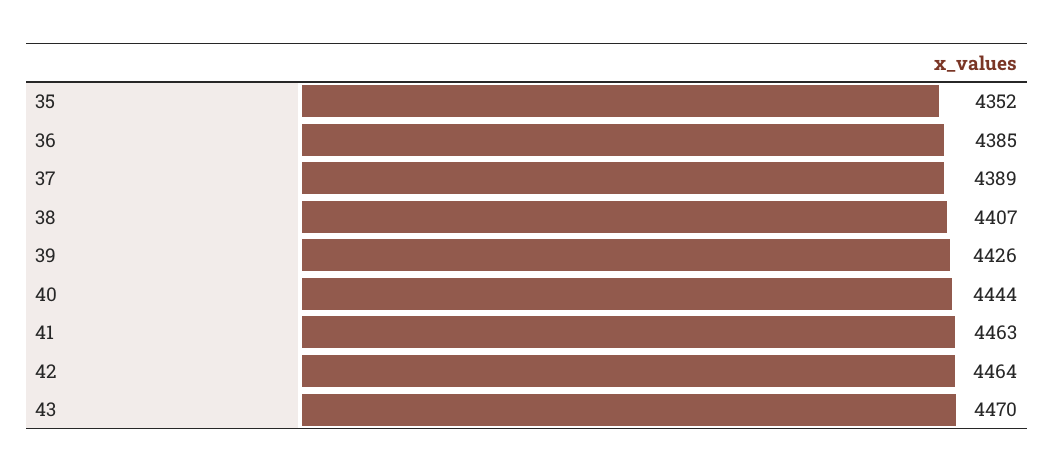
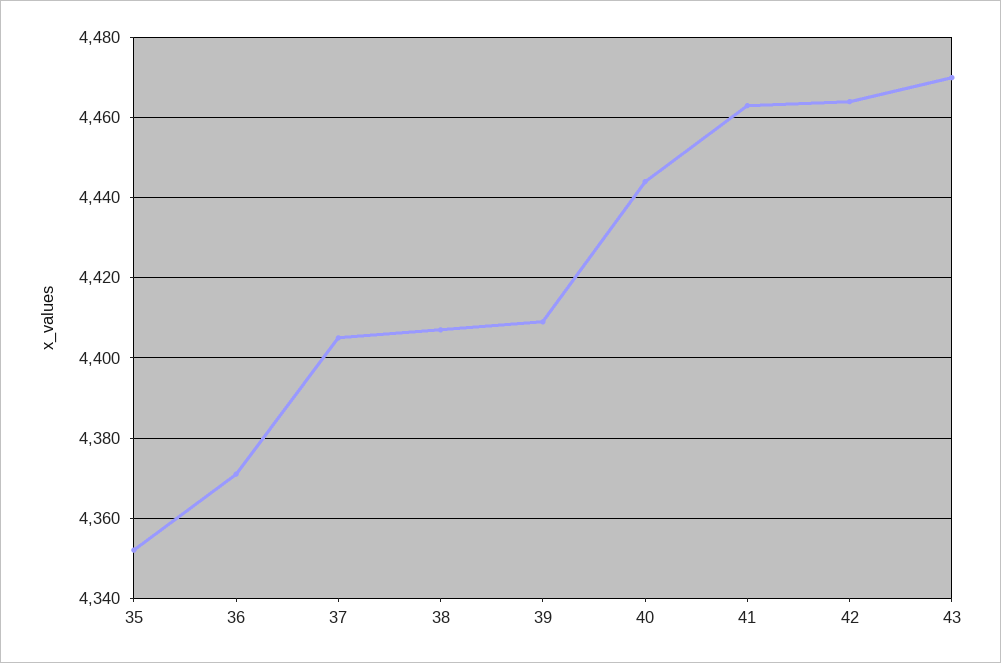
36: 4385 -> 4370
37: 4389 -> 4405
39: 4426 -> 4410

